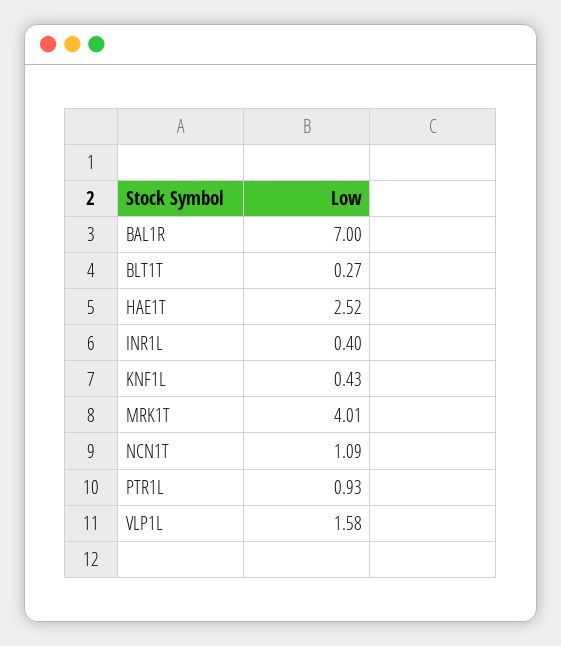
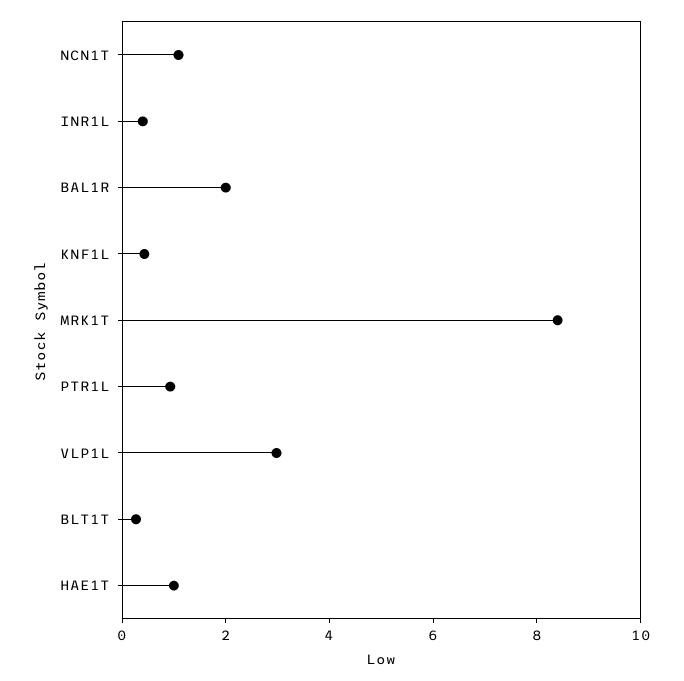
BAL1R: 7 -> 2
HAE1T: 2.52 -> 1
MRK1T: 4.01 -> 8.5
VLP1L: 1.58 -> 3

